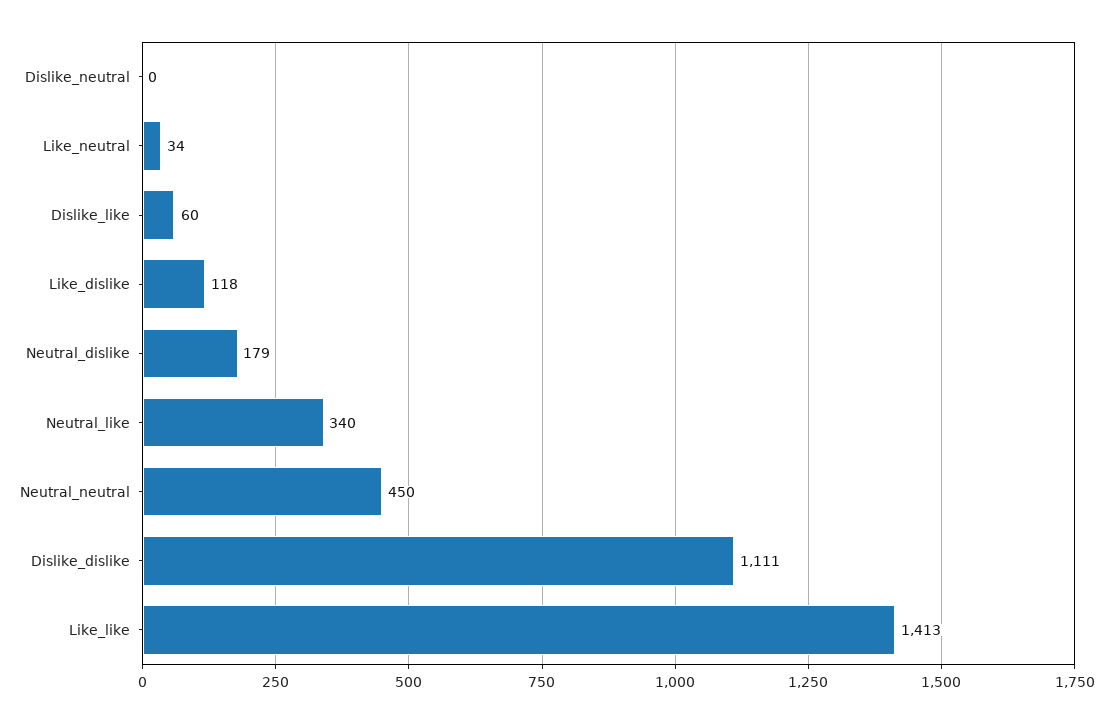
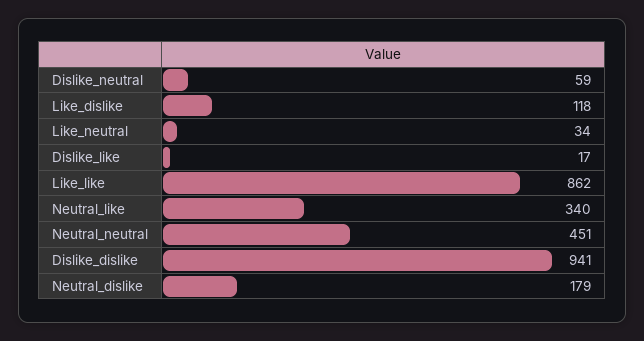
Dislike_neutral: 0 -> 59
Dislike_like: 60 -> 17
Neutral_neutral: 450 -> 451
Dislike_dislike: 1111 -> 941
Like_like: 1413 -> 862

